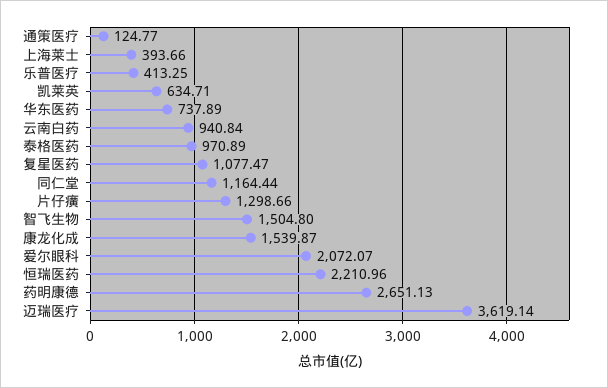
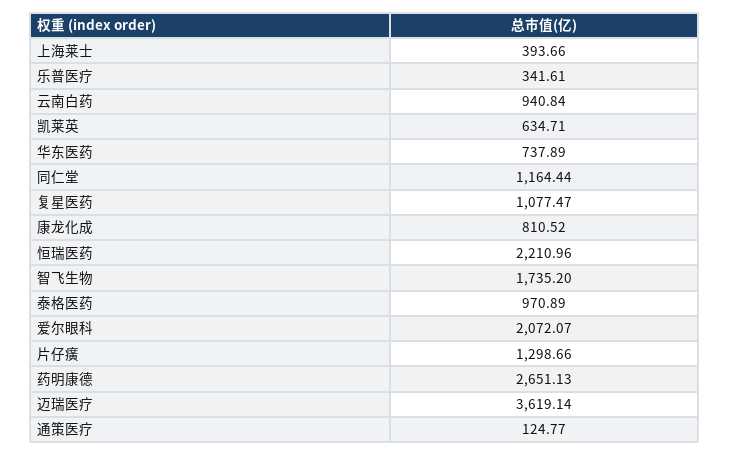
乐普医疗: 413.25 -> 341.61
智飞生物: 1504.8 -> 1735.2
康龙化成: 1539.87 -> 810.52

